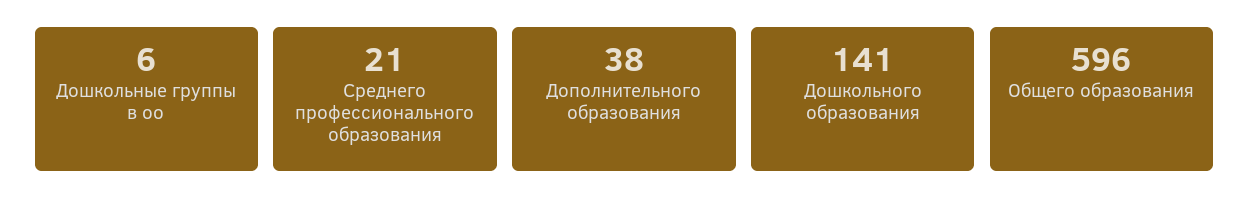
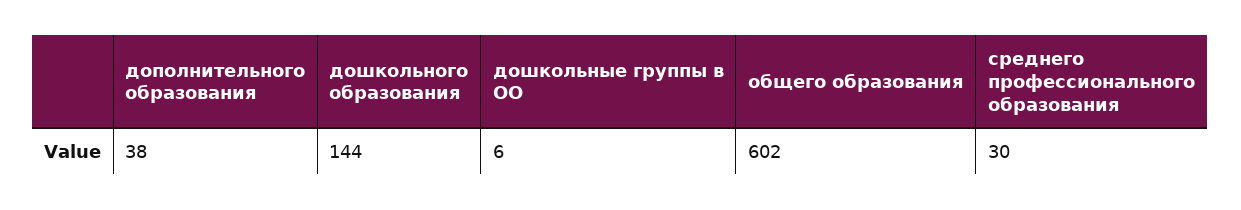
Среднего профессионального образования: 21 -> 30
Дошкольного образования: 141 -> 144
Общего образования: 596 -> 602

